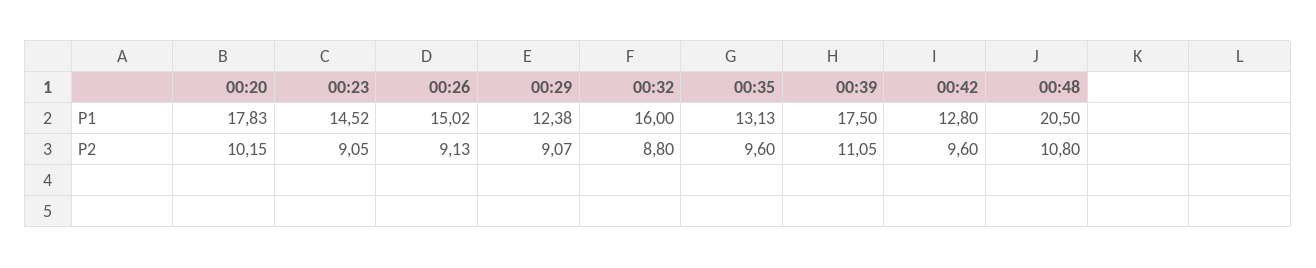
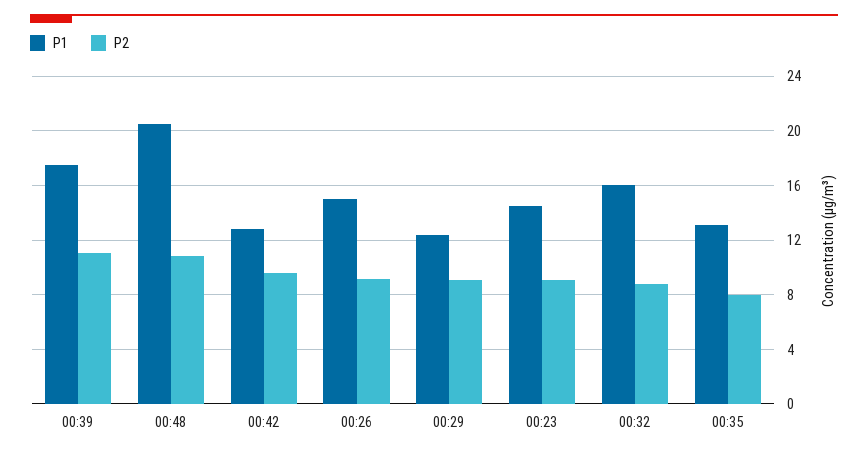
P1, 00:20: 17.83 -> none
P2, 00:20: 10.15 -> none
P2, 00:35: 9.6 -> 8

